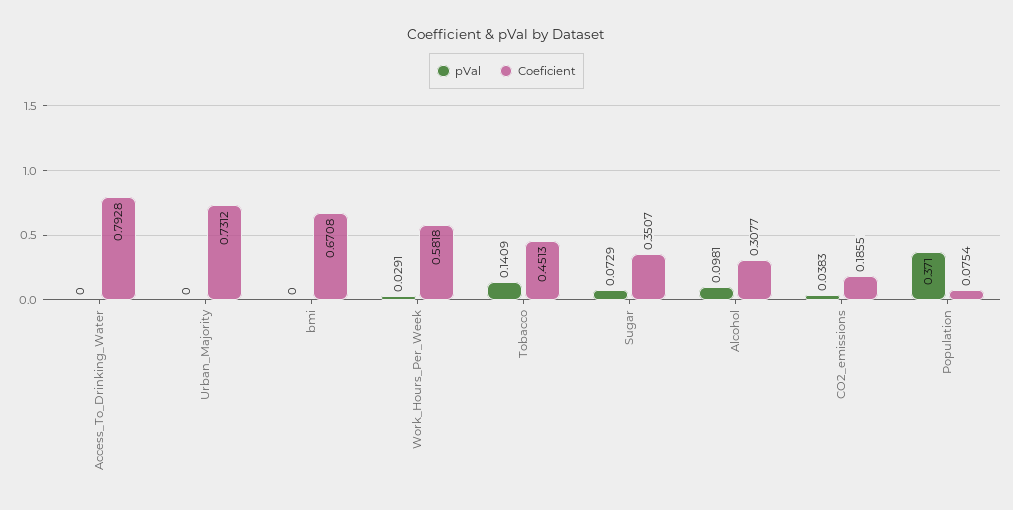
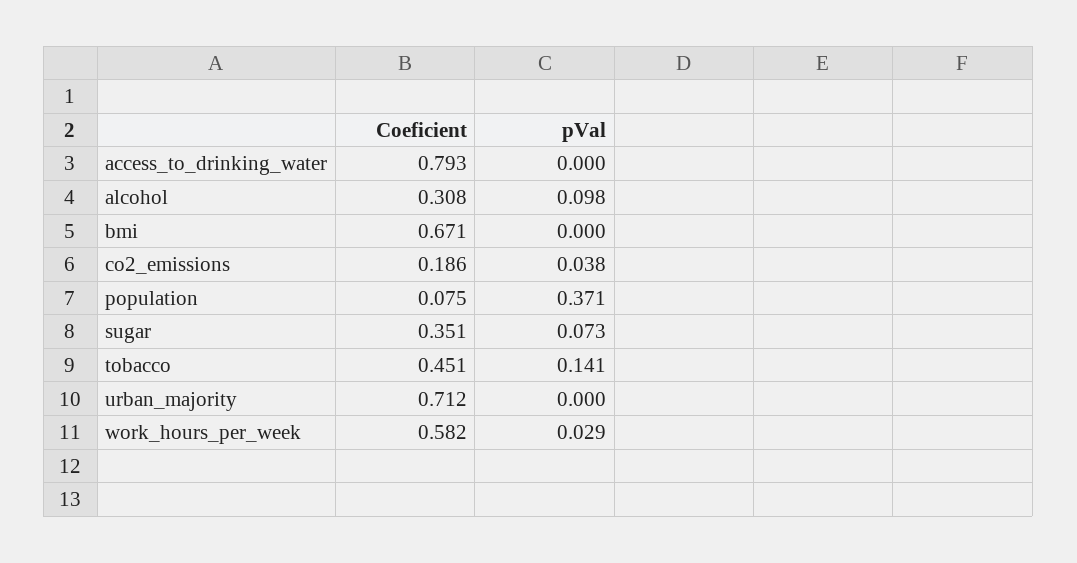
Coeficient, Urban_Majority: 0.7312 -> 0.712

